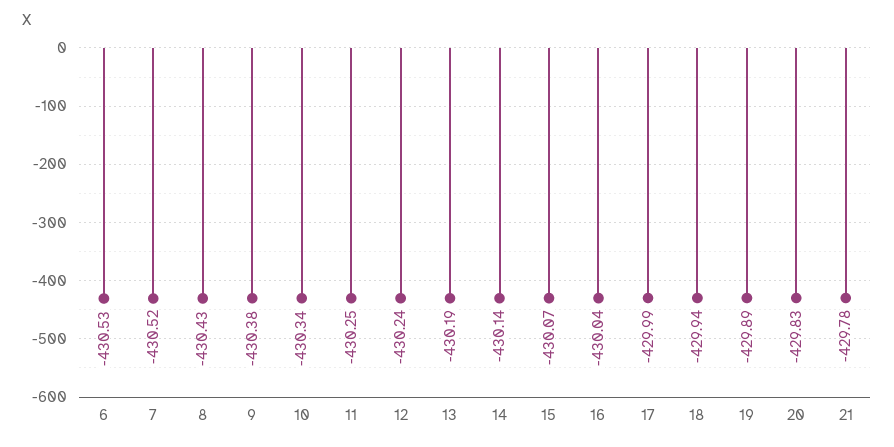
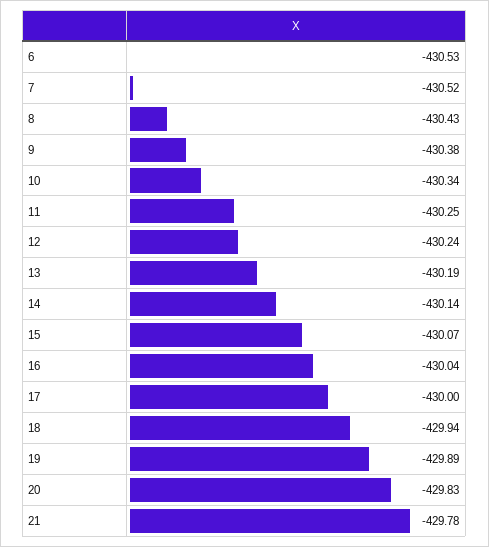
17: -429.99 -> -430

